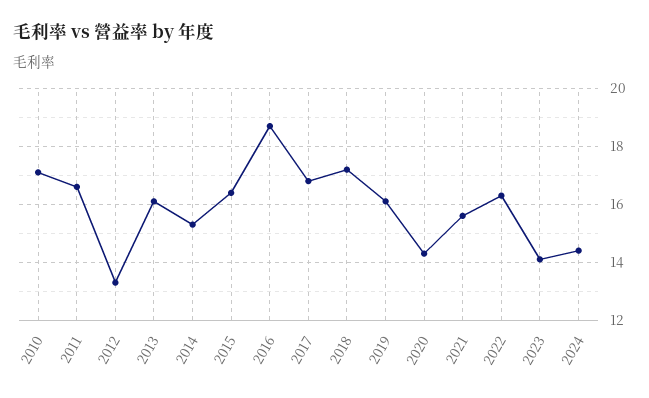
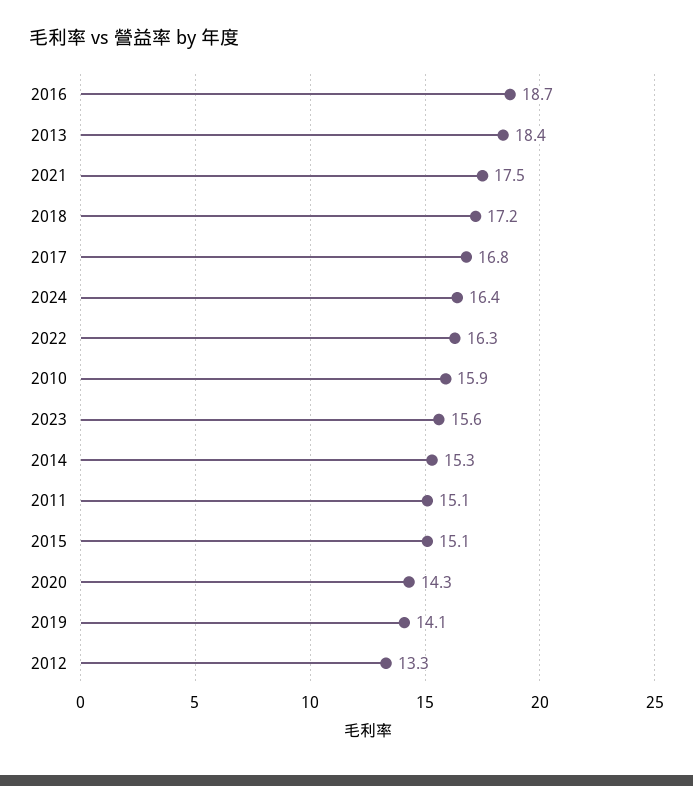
2010: 17 -> 15.9
2011: 16.5 -> 15.1
2013: 16 -> 18.4
2015: 16.5 -> 15.1
2019: 16 -> 14.1
2021: 15.5 -> 17.5
2023: 14 -> 15.6
2024: 14.5 -> 16.4

